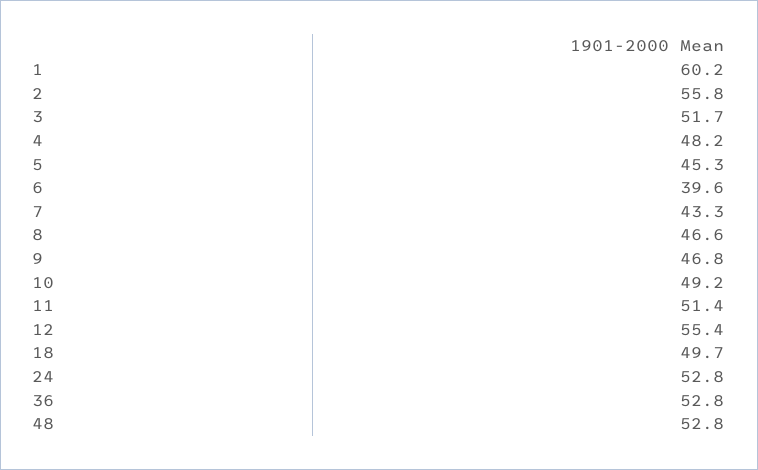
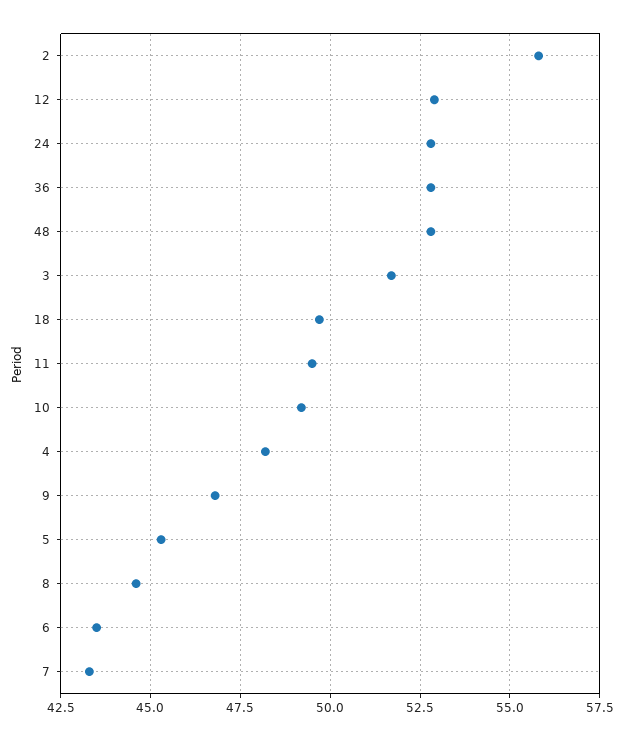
1: 60.2 -> none
6: 39.6 -> 43.5
8: 46.6 -> 44.5
11: 51.4 -> 49.5
12: 55.4 -> 53

